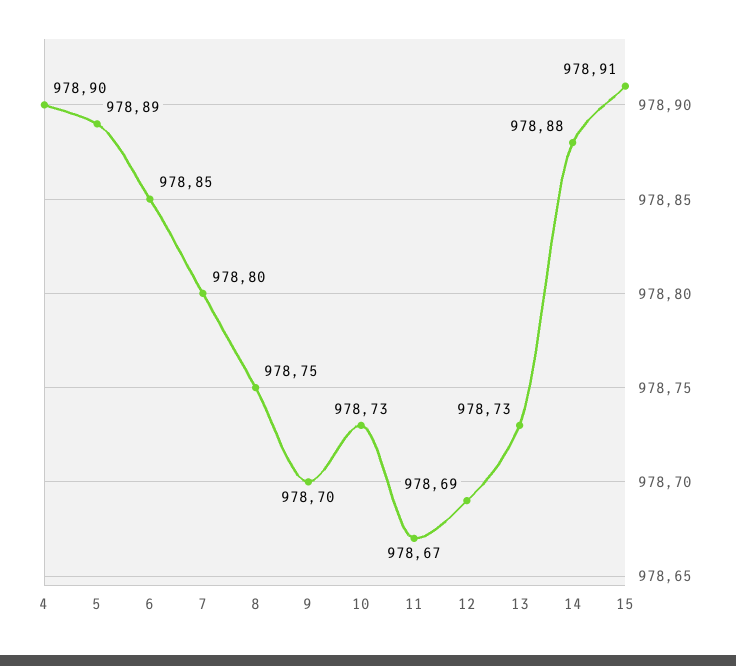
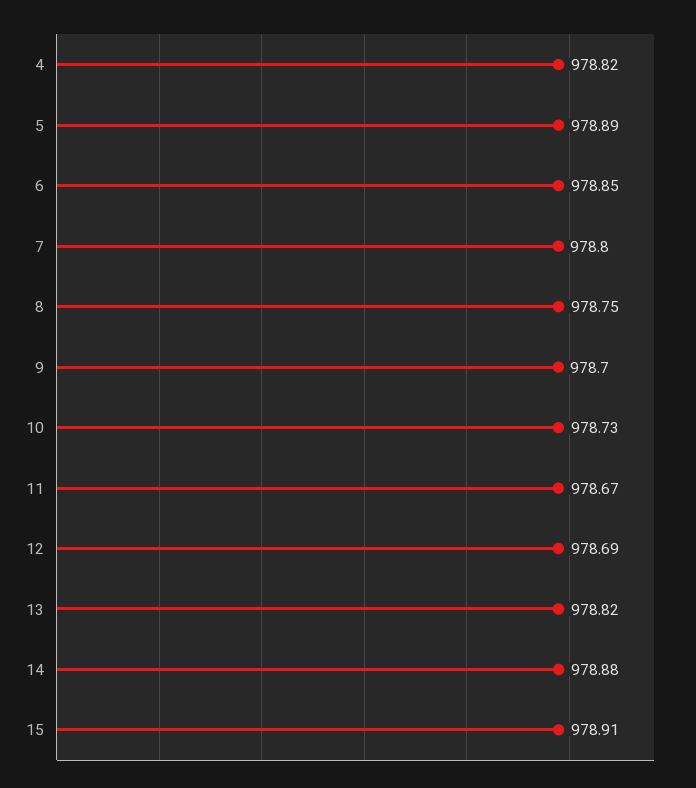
4: 978.9 -> 978.82
13: 978.73 -> 978.82

